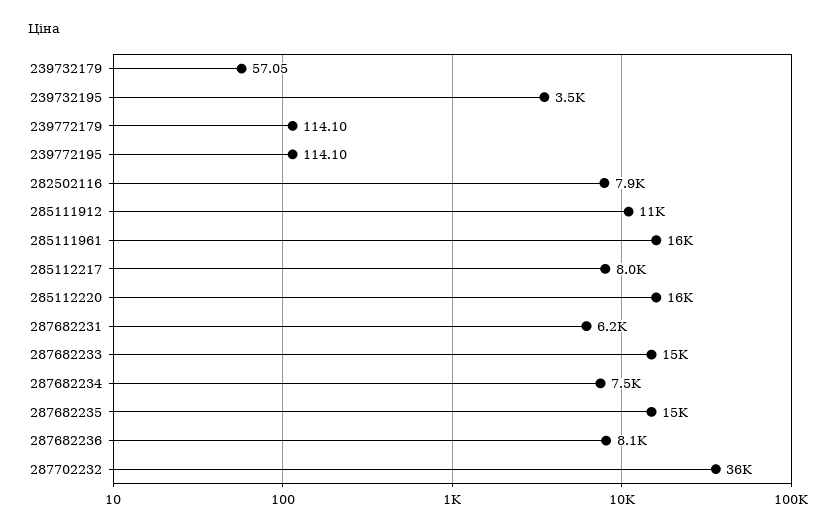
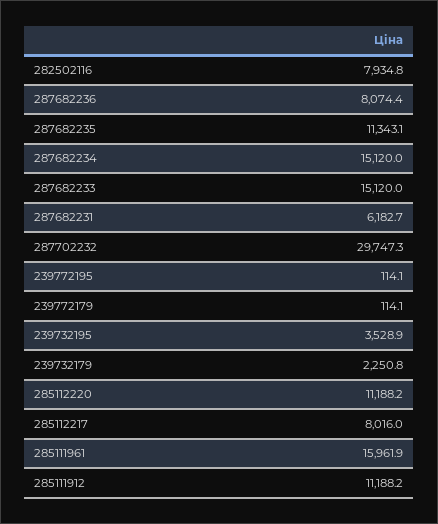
239732179: 57.05 -> 2250.8
285112220: 16000 -> 11188.2
287682234: 7500 -> 15120
287682235: 15000 -> 11343.1
287702232: 36000 -> 29747.3

